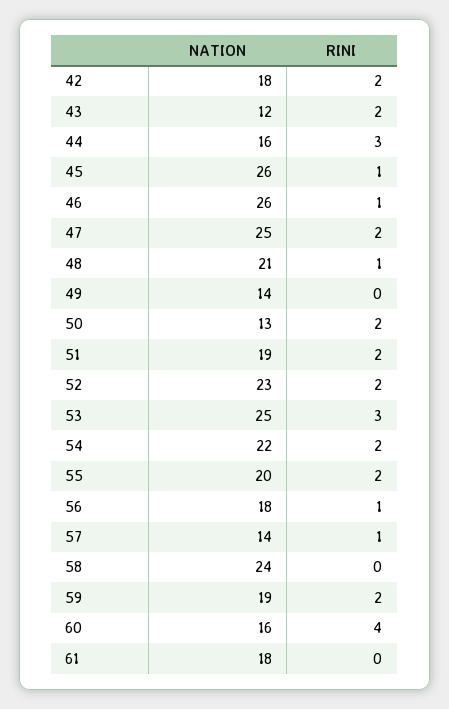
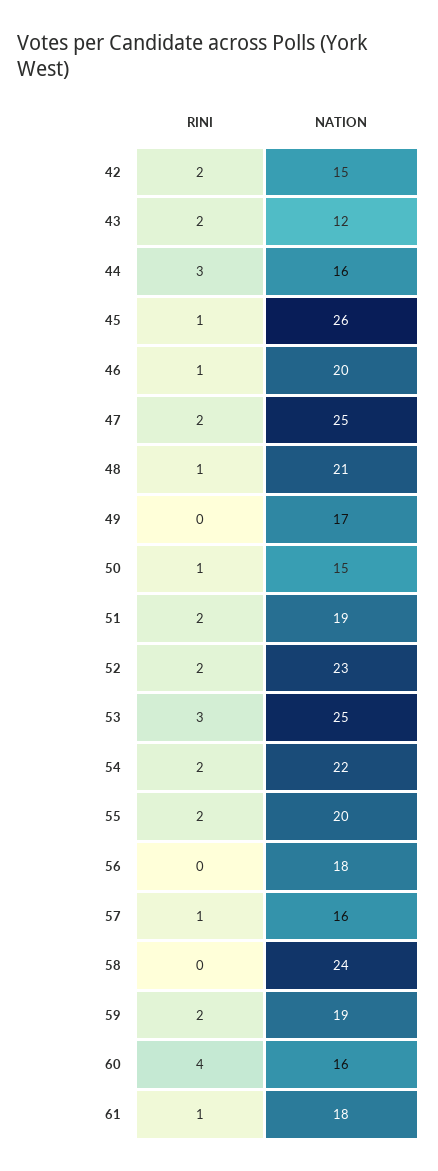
NATION, 42: 18 -> 15
NATION, 46: 26 -> 20
NATION, 49: 14 -> 17
NATION, 50: 13 -> 15
RINI, 50: 2 -> 1
RINI, 56: 1 -> 0
NATION, 57: 14 -> 16
RINI, 61: 0 -> 1

